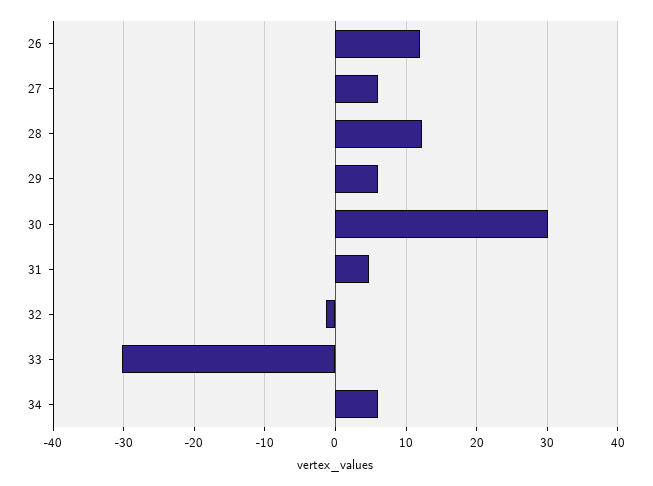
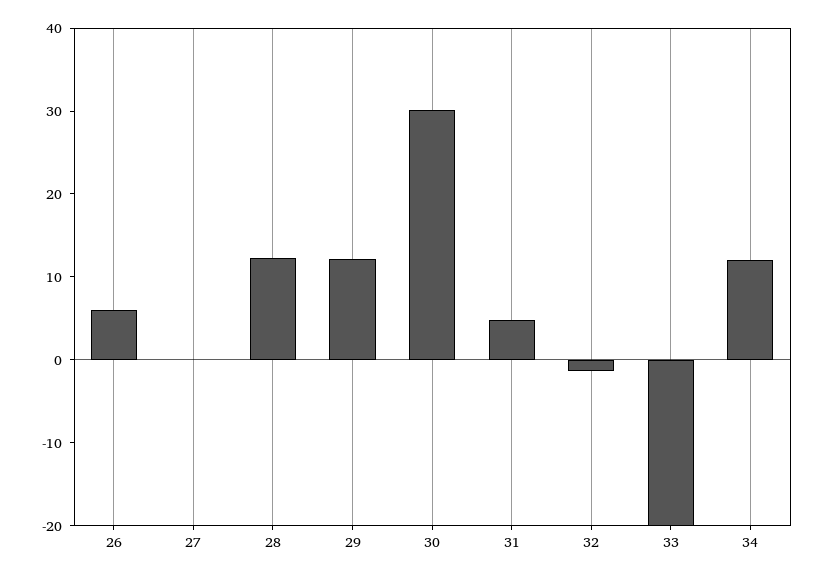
26: 12 -> 6
27: 6 -> 0
29: 6 -> 12
33: -30 -> -20
34: 6 -> 12

